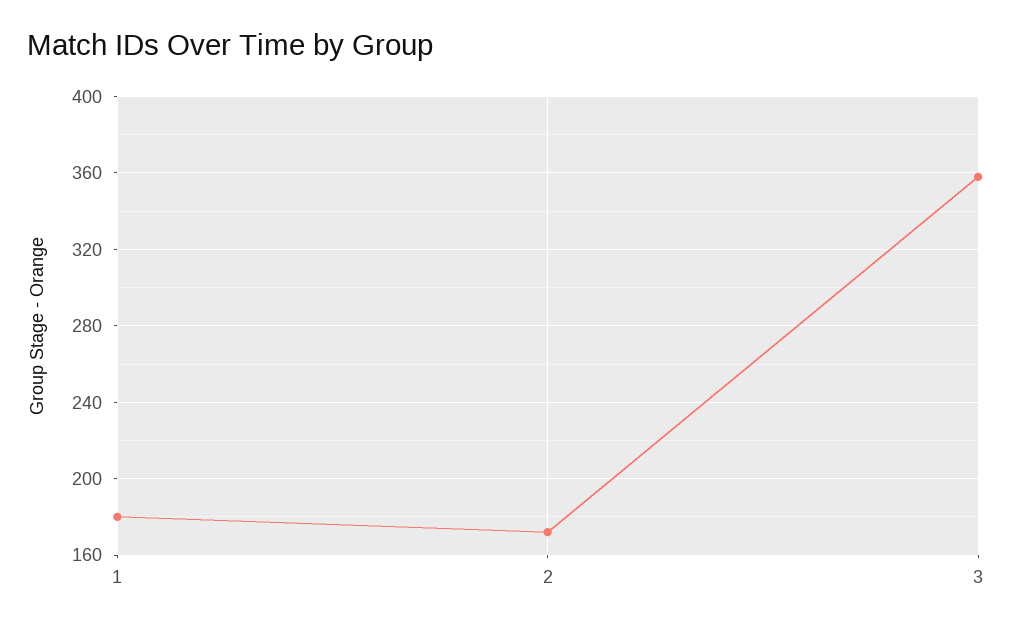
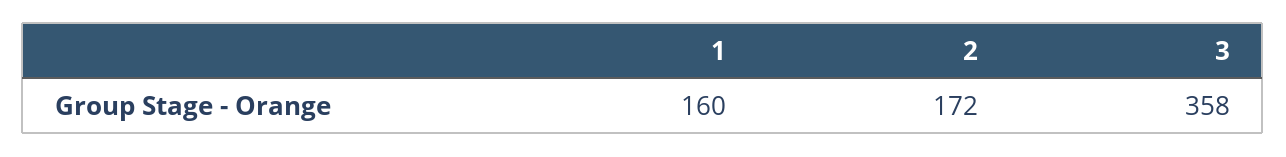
1: 180 -> 160

